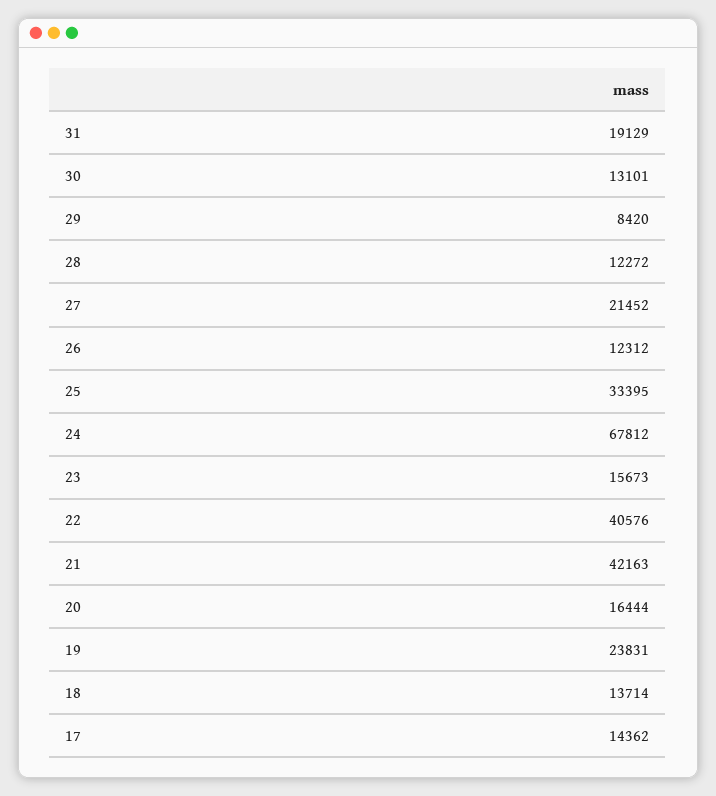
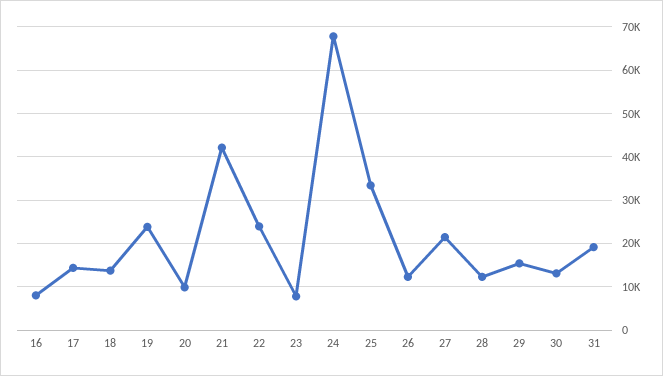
29: 8420 -> 16000
23: 15673 -> 8000
22: 40576 -> 24000
20: 16444 -> 10000
16: none -> 8000

